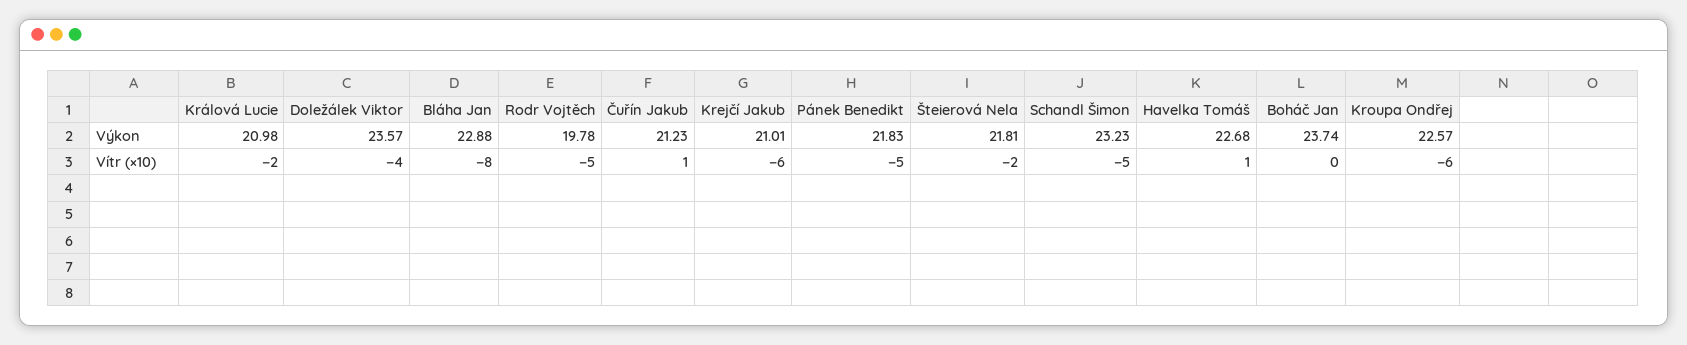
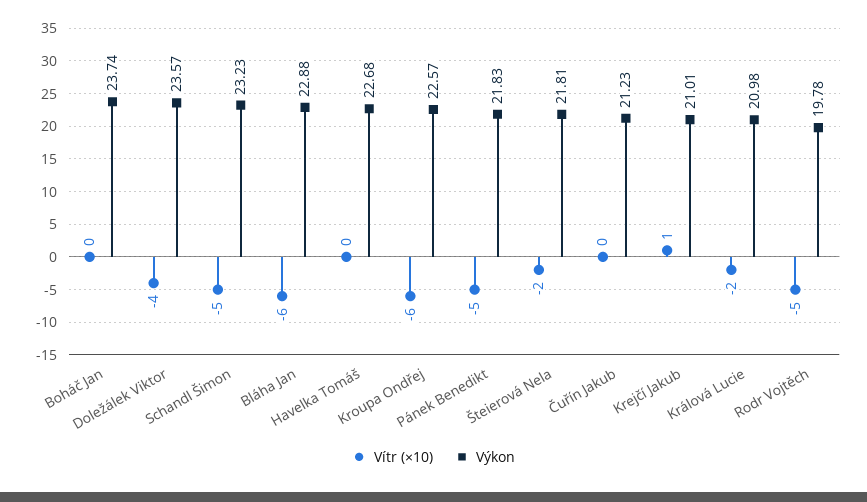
Vítr (×10), Bláha Jan: -8 -> -6
Vítr (×10), Čuřín Jakub: 1 -> 0
Vítr (×10), Krejčí Jakub: -6 -> 1
Vítr (×10), Havelka Tomáš: 1 -> 0

